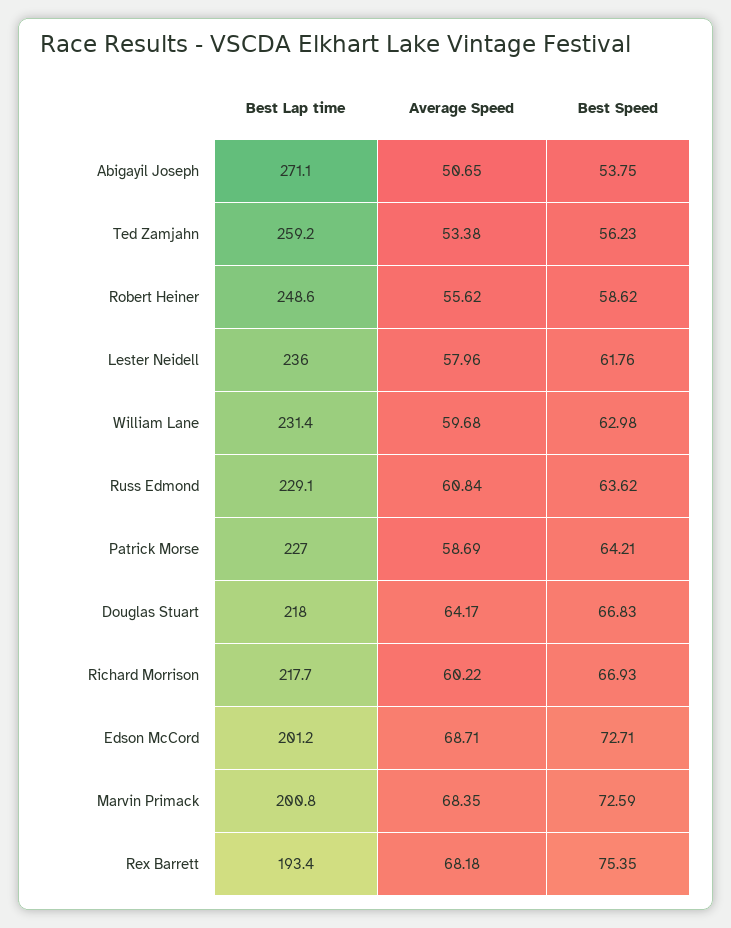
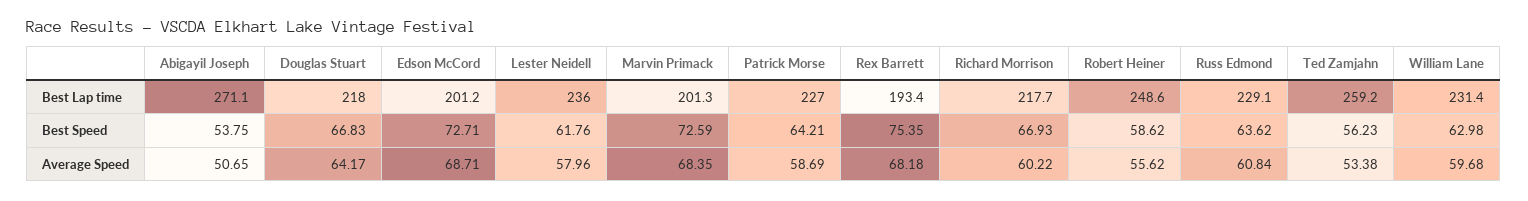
Best Lap time, Marvin Primack: 200.8 -> 201.3

